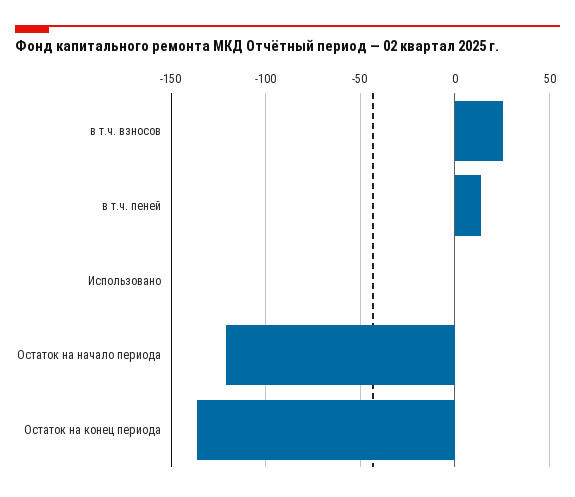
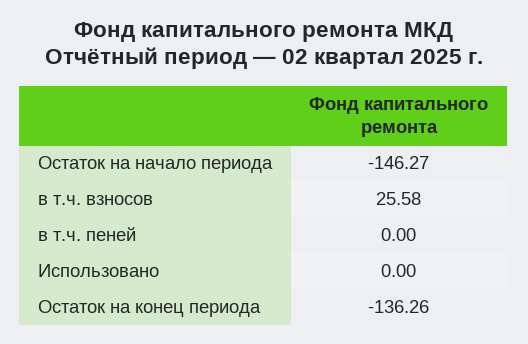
в т.ч. пеней: 15 -> 0
Остаток на начало периода: -120 -> -146.27

